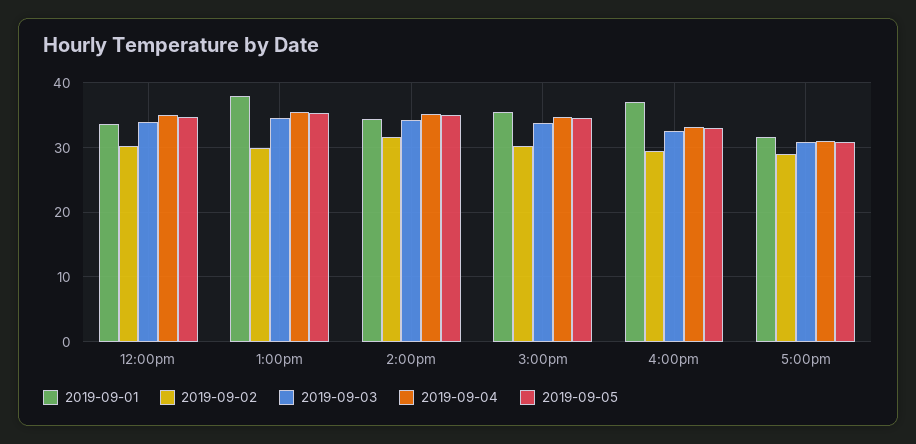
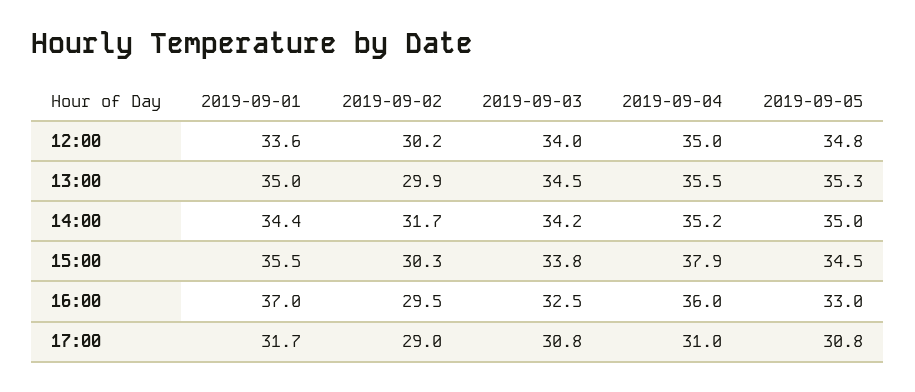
2019-09-01, 1:00pm: 38 -> 35
2019-09-04, 3:00pm: 35 -> 37.9
2019-09-04, 4:00pm: 33 -> 36

